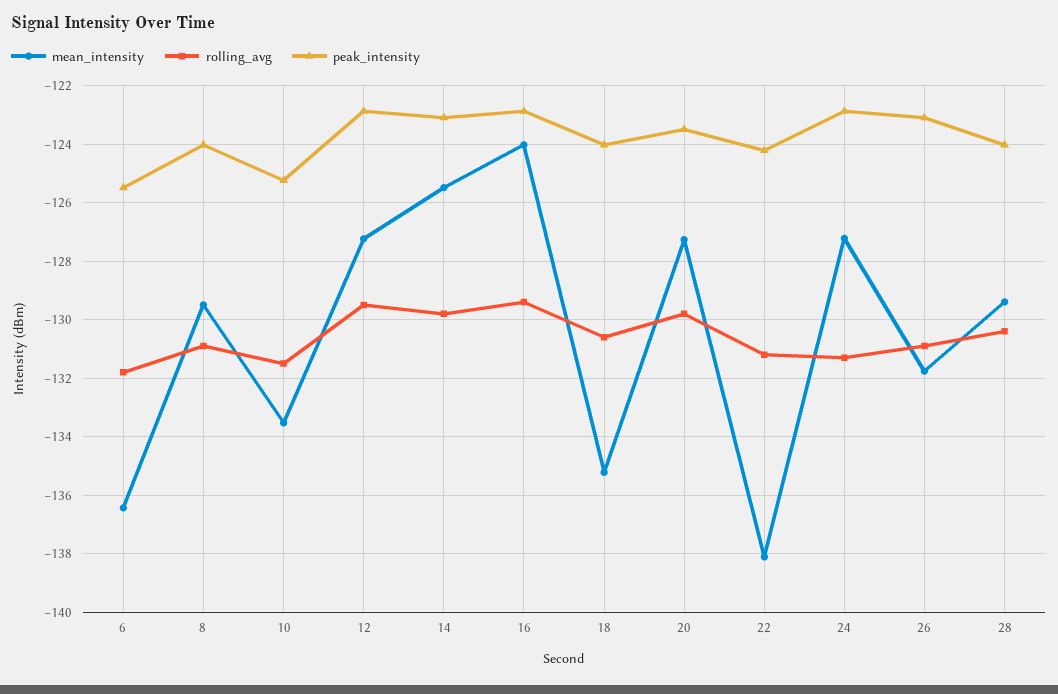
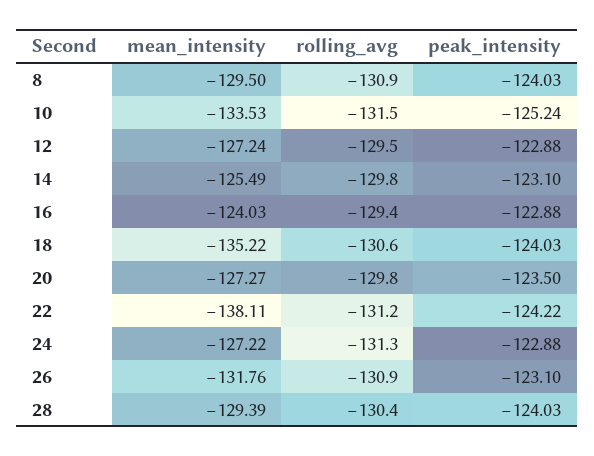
mean_intensity, 6: -136.5 -> none
rolling_avg, 6: -131.75 -> none
peak_intensity, 6: -125.5 -> none

